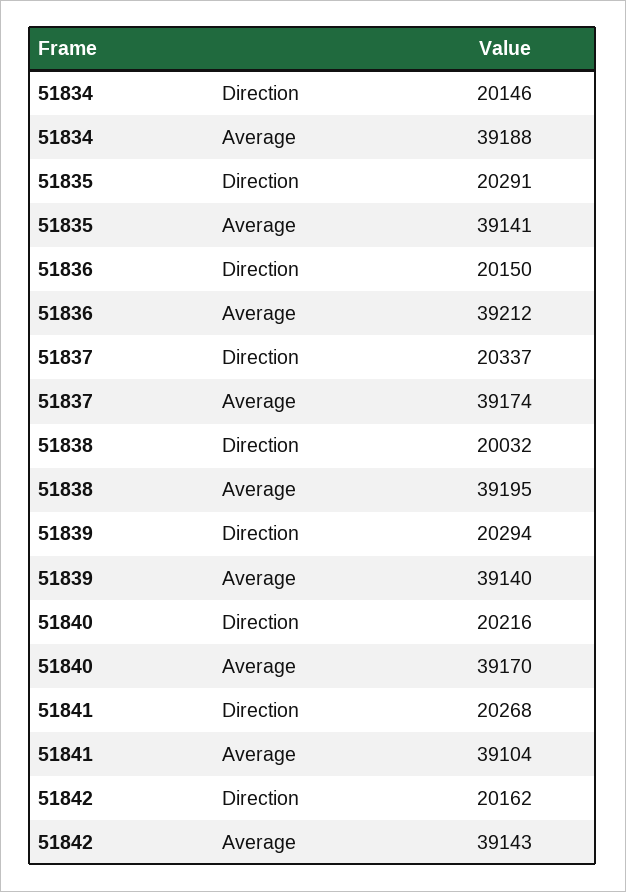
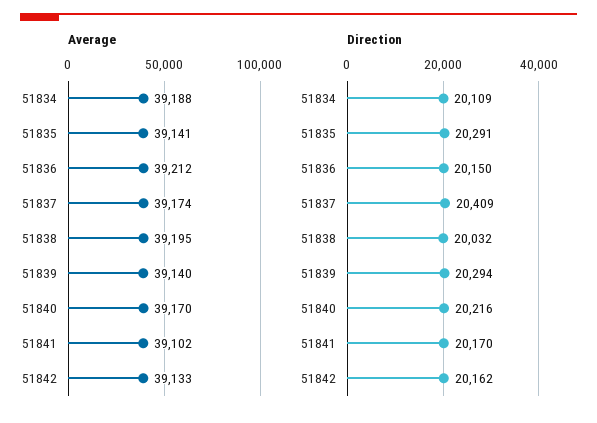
Direction, 51834: 20146 -> 20109
Direction, 51837: 20337 -> 20409
Direction, 51841: 20268 -> 20170
Average, 51841: 39104 -> 39102
Average, 51842: 39143 -> 39133

